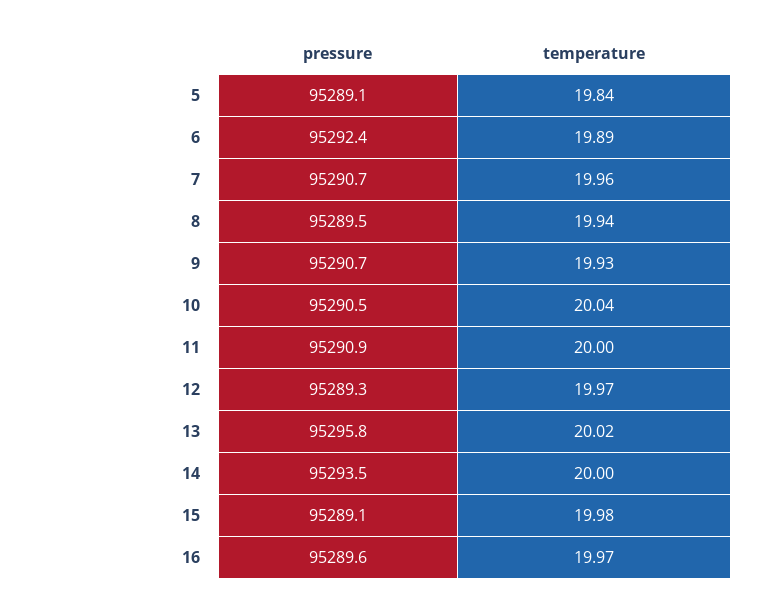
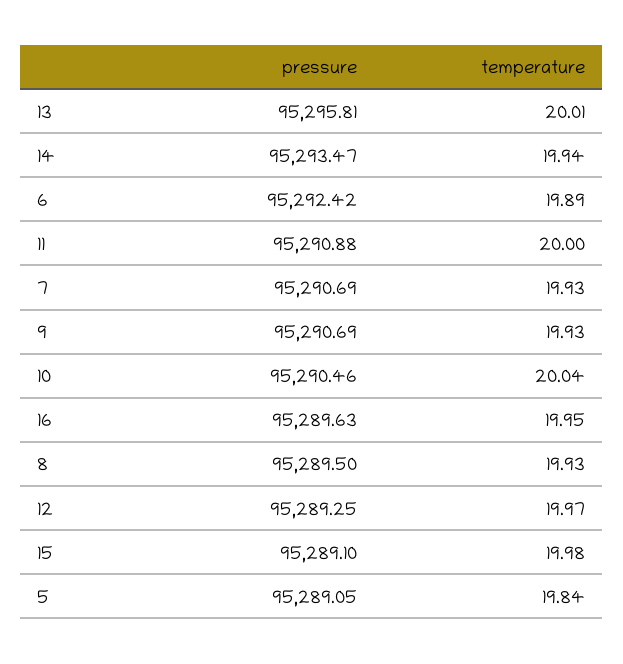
temperature, 7: 19.96 -> 19.93
temperature, 8: 19.94 -> 19.93
temperature, 13: 20.02 -> 20.01
temperature, 14: 20 -> 19.94
temperature, 16: 19.97 -> 19.95

